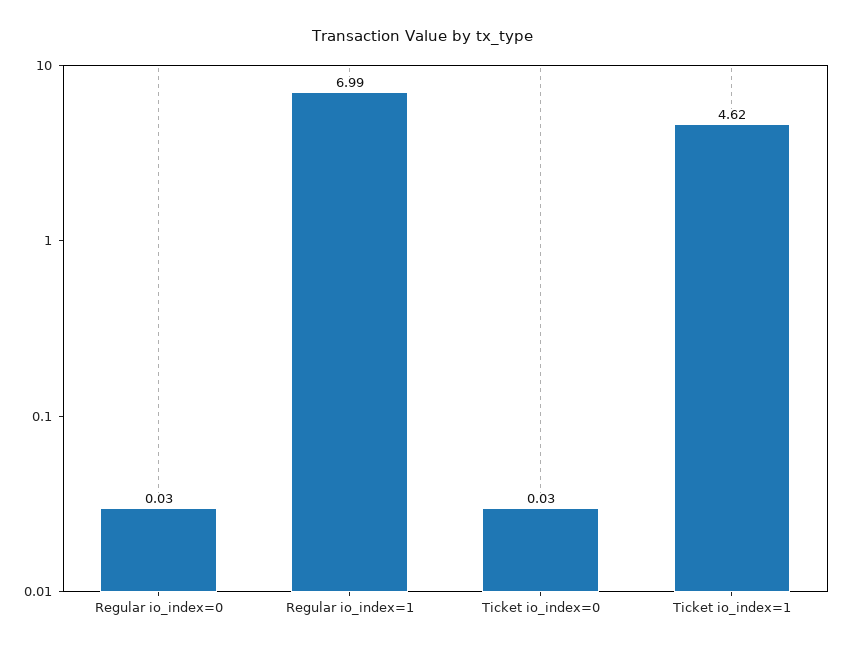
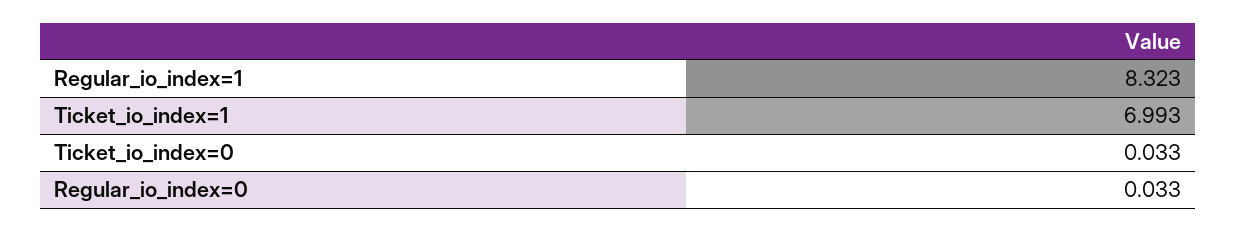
Regular io_index=1: 6.99 -> 8.323
Ticket io_index=1: 4.62 -> 6.993

